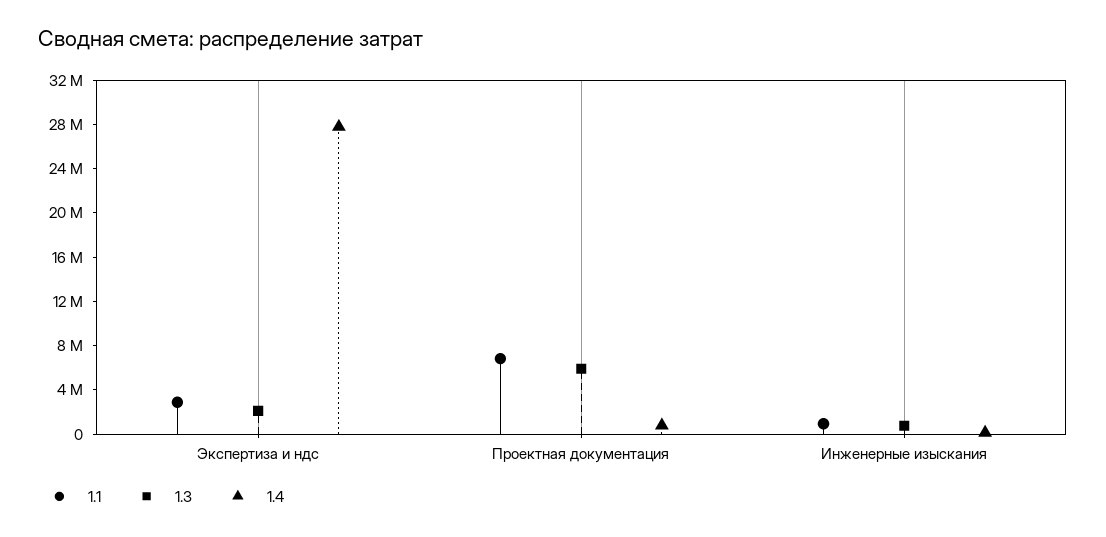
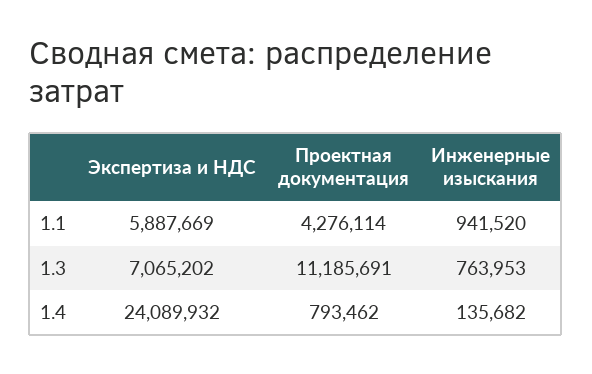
1.1, Экспертиза и ндс: 3000000 -> 5887669
1.3, Экспертиза и ндс: 2000000 -> 7065202
1.4, Экспертиза и ндс: 28000000 -> 24089932
1.1, Проектная документация: 7000000 -> 4276114
1.3, Проектная документация: 6000000 -> 11185691

